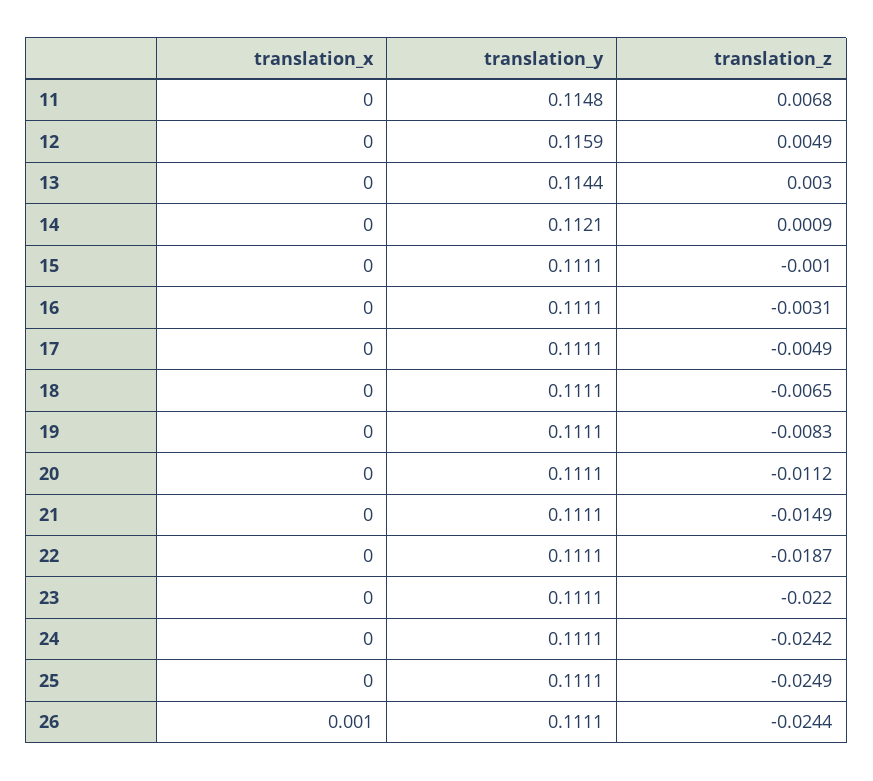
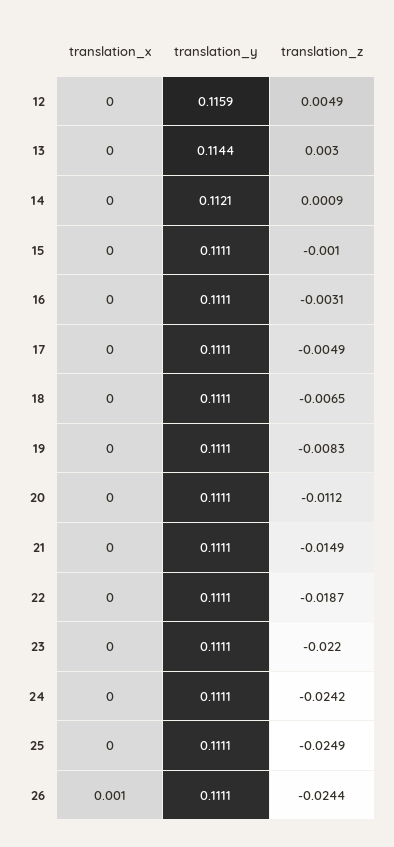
translation_x, 11: 0 -> none
translation_y, 11: 0.1148 -> none
translation_z, 11: 0.0068 -> none

